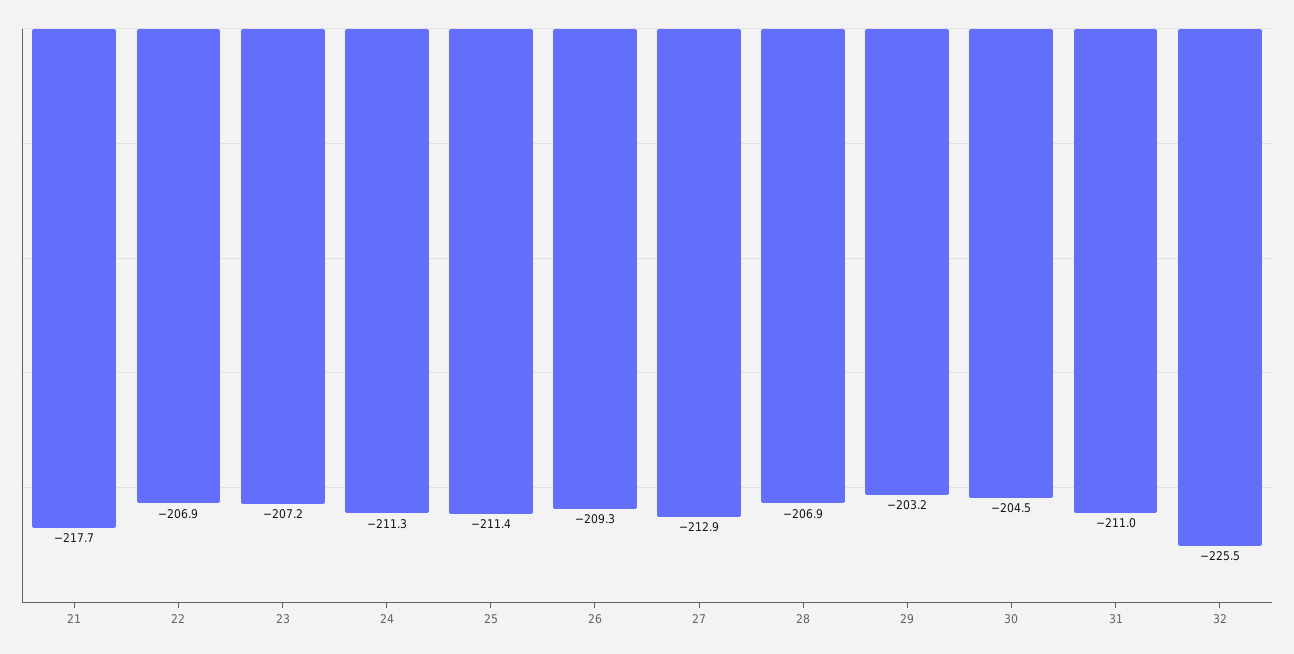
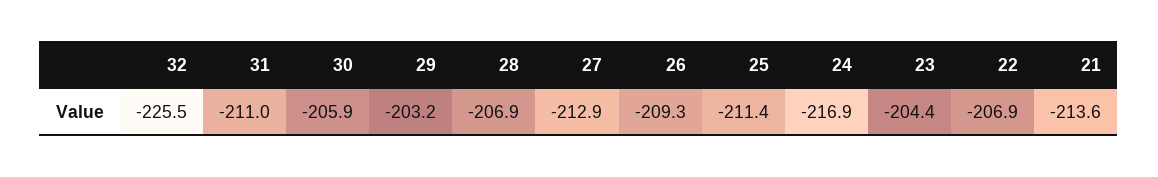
21: -217.7 -> -213.6
23: -207.2 -> -204.4
24: -211.3 -> -216.9
30: -204.5 -> -205.9

